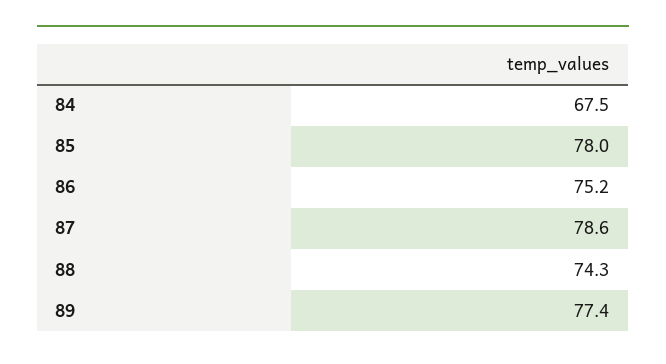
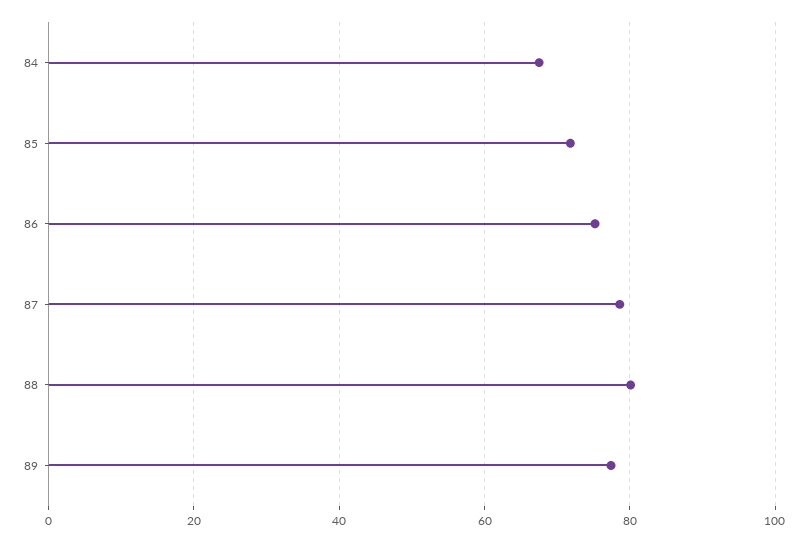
85: 78 -> 72
88: 74.3 -> 80

